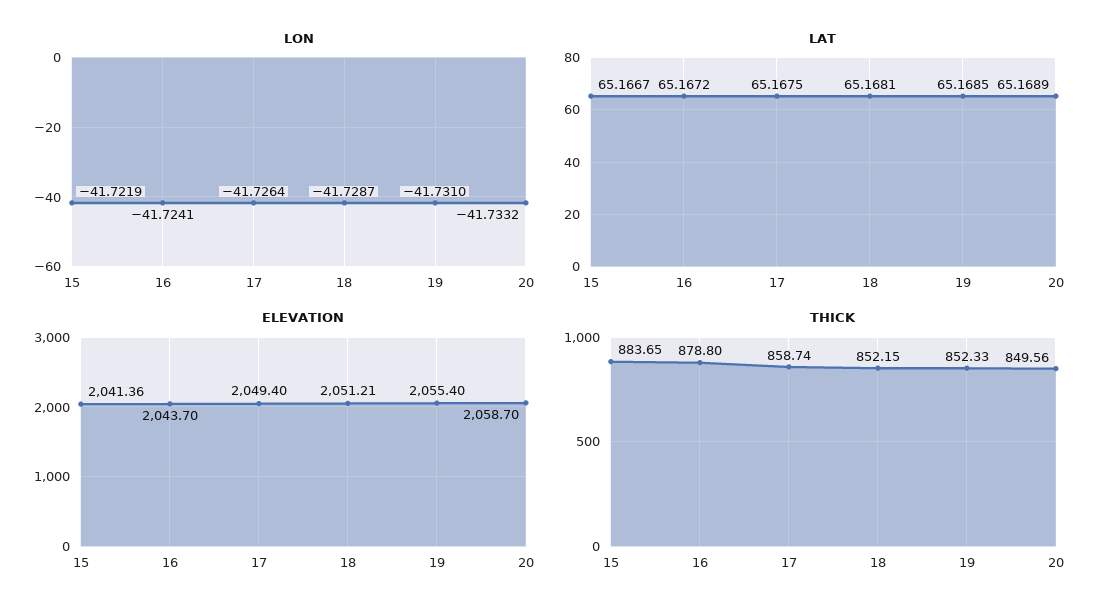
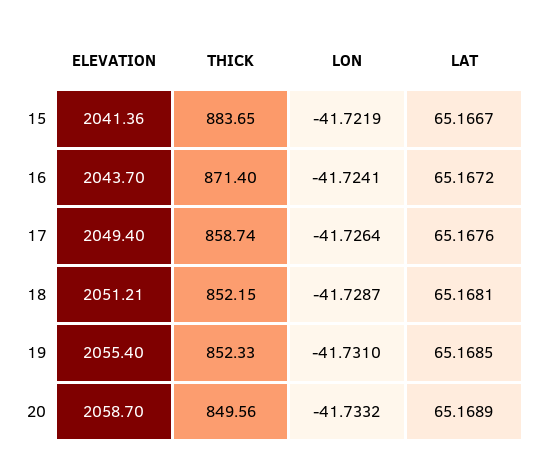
LAT, 17: 65.1675 -> 65.1676
THICK, 16: 878.8 -> 871.4

